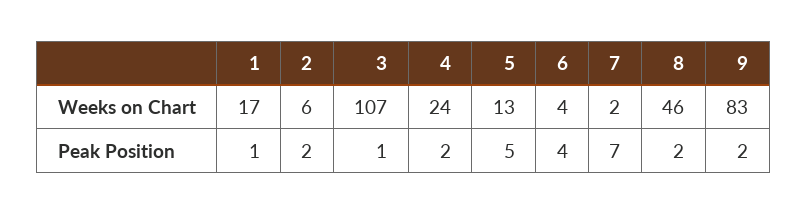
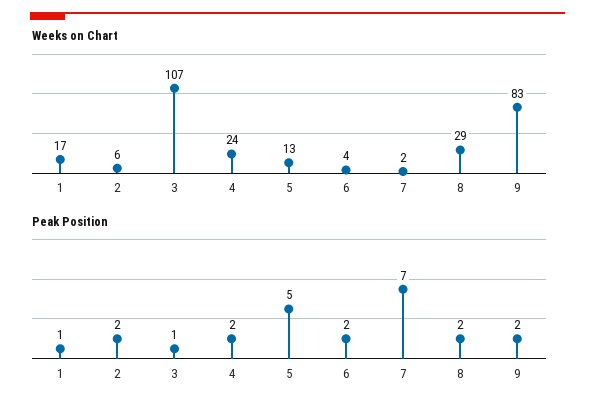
Weeks on Chart, 8: 46 -> 29
Peak Position, 6: 4 -> 2

